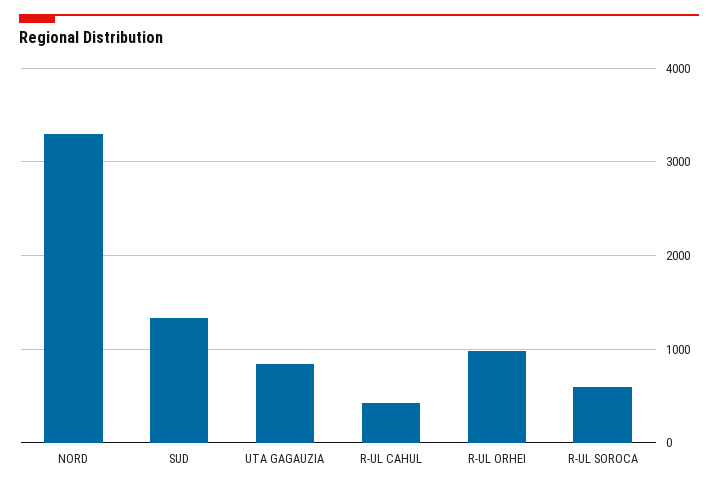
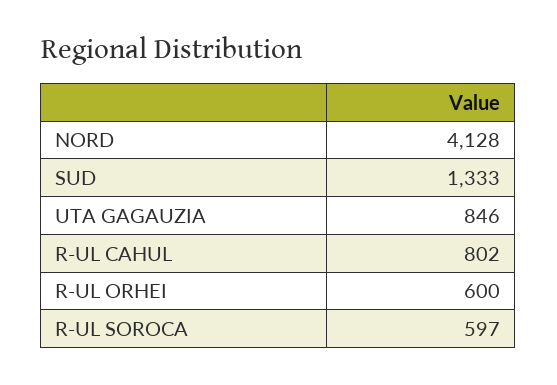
NORD: 3300 -> 4128
R-UL CAHUL: 400 -> 802
R-UL ORHEI: 1000 -> 600

